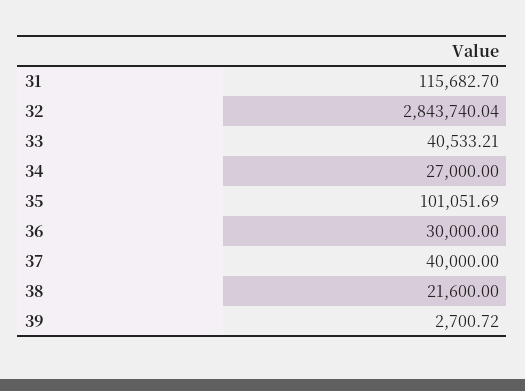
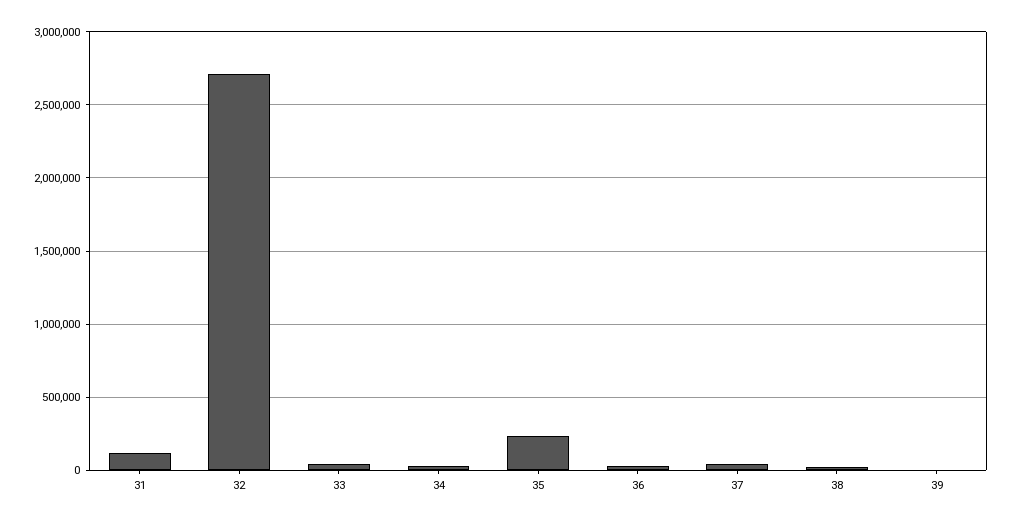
32: 2843740.04 -> 2700000
35: 101051.69 -> 250000

